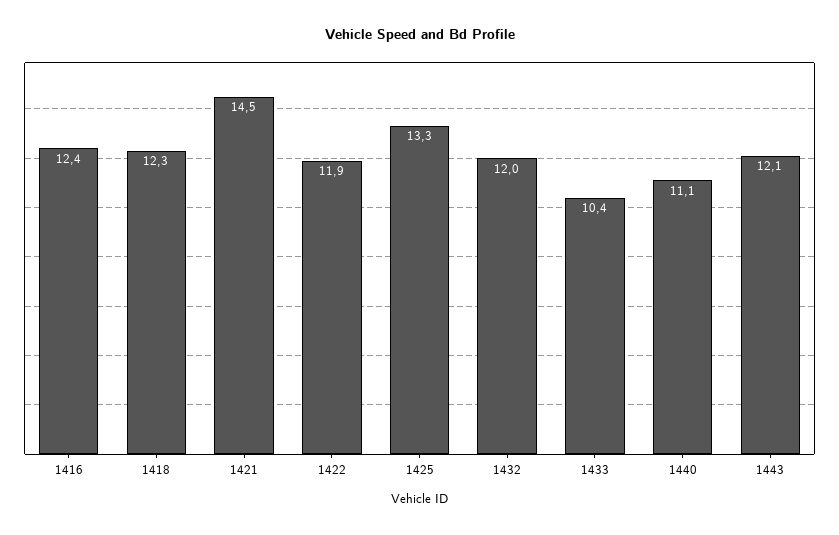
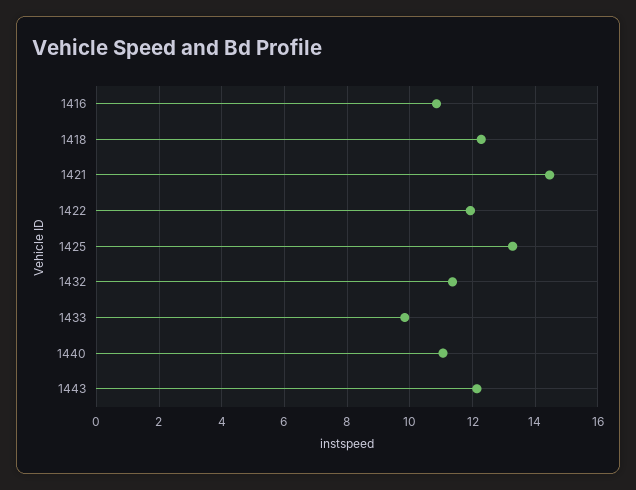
1416: 12.4 -> 10.8
1432: 12 -> 11.4
1433: 10.4 -> 9.8

